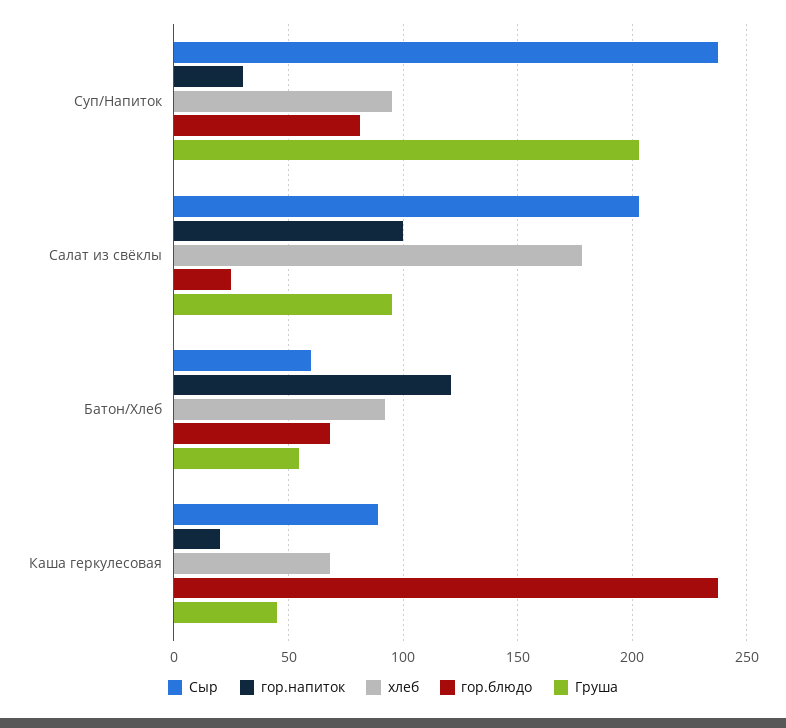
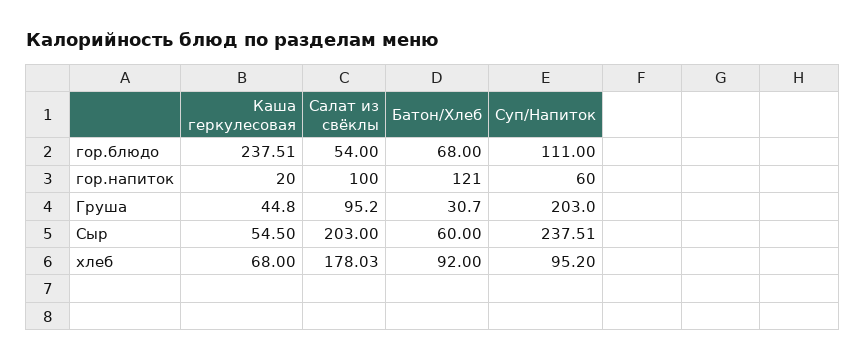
гор.напиток, Суп/Напиток: 30 -> 60
гор.блюдо, Суп/Напиток: 80 -> 111
гор.блюдо, Салат из свёклы: 25 -> 54
Груша, Батон/Хлеб: 55 -> 30.7
Сыр, Каша геркулесовая: 90 -> 54.5

